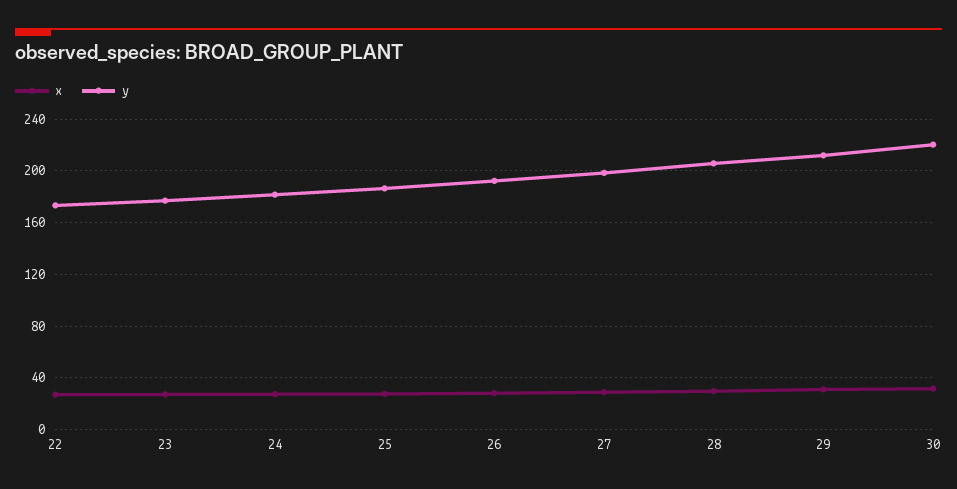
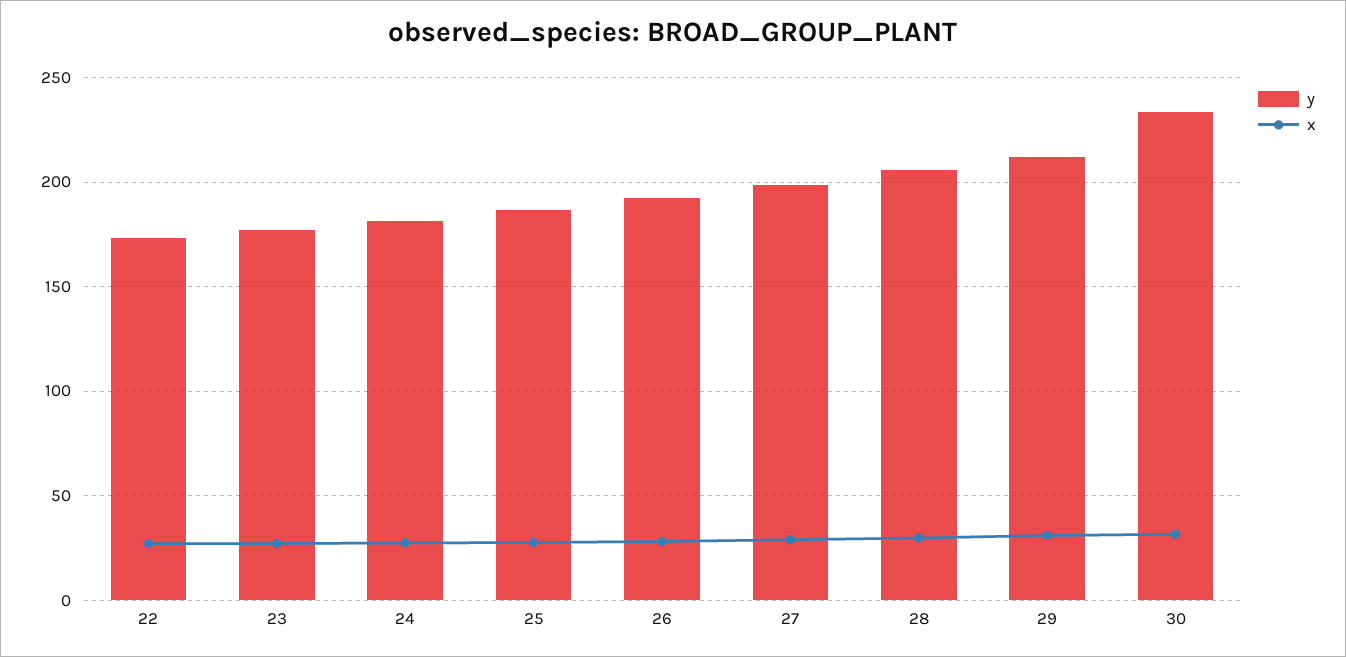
y, 30: 220 -> 235

